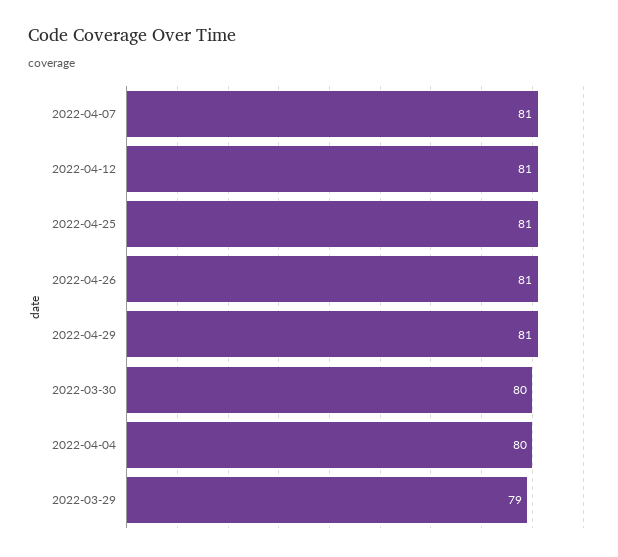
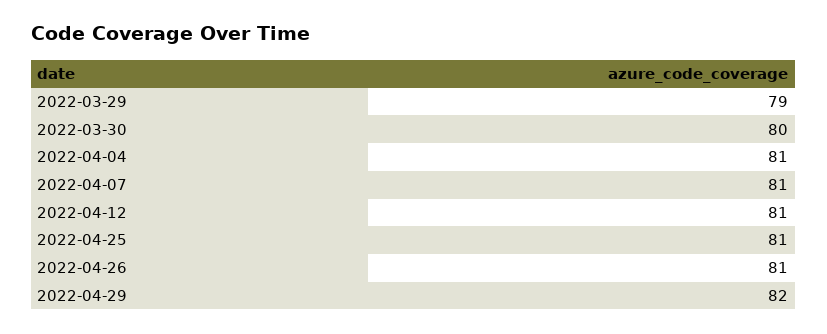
2022-04-29: 81 -> 82
2022-04-04: 80 -> 81

